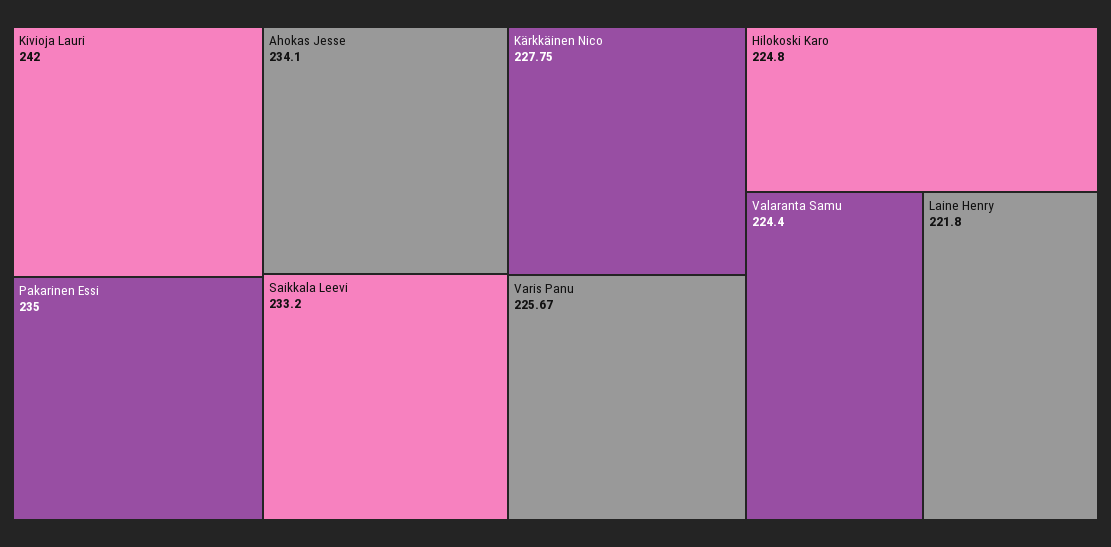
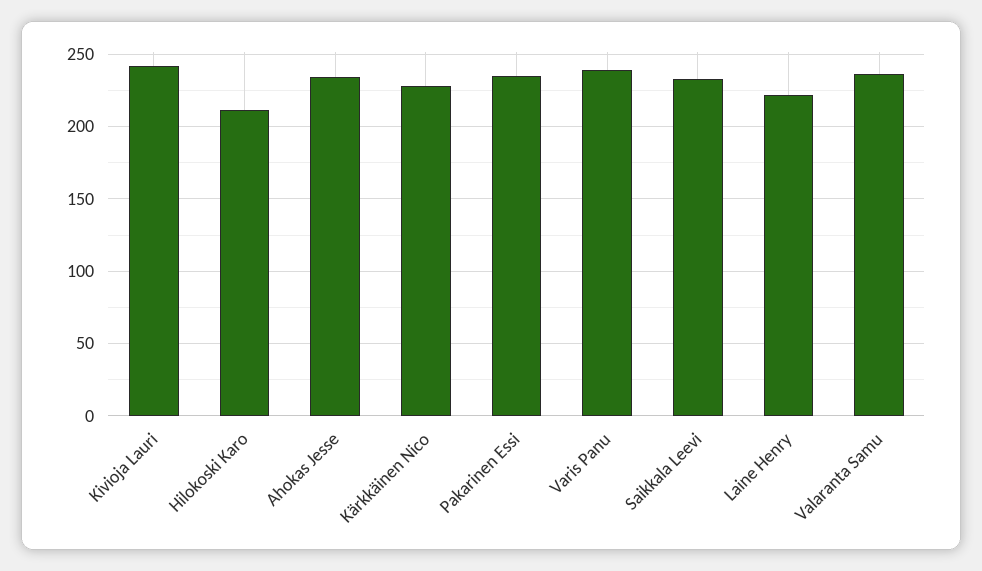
Varis Panu: 225.67 -> 240
Hilokoski Karo: 224.8 -> 210
Valaranta Samu: 224.4 -> 235

